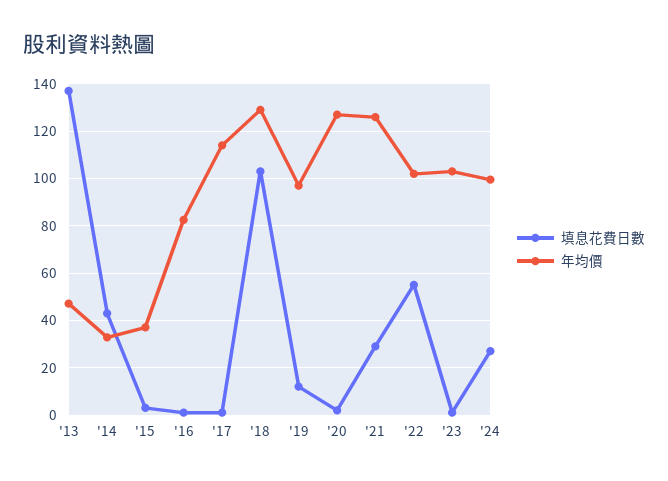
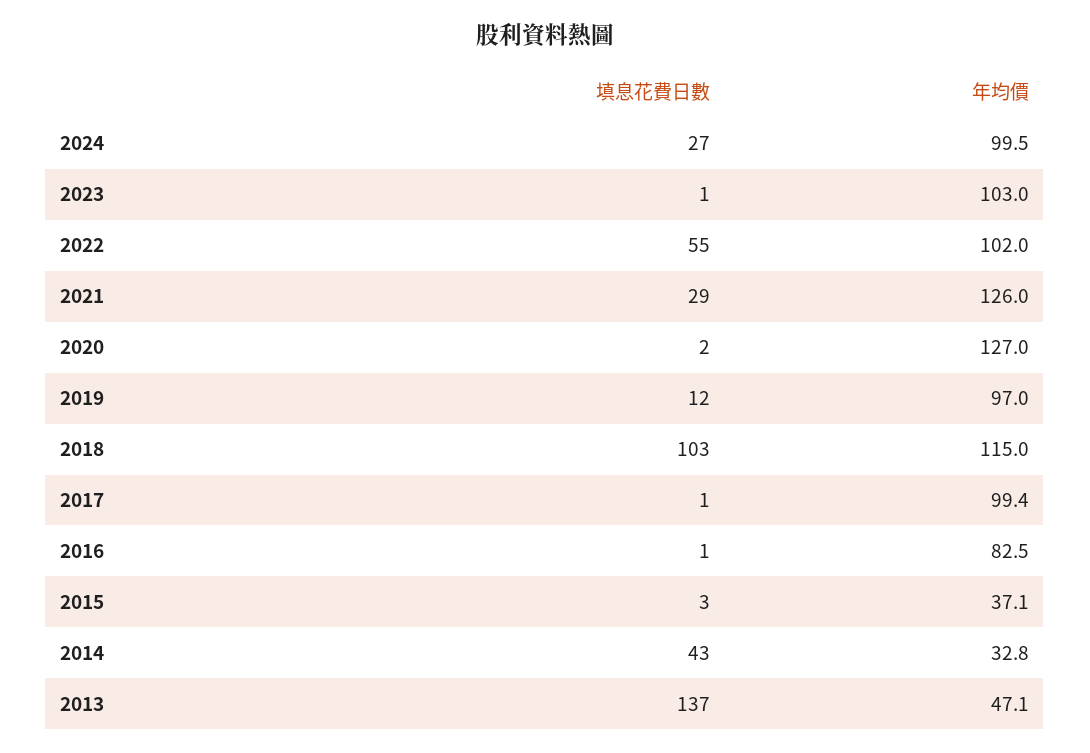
年均價, '17: 115 -> 99.4
年均價, '18: 130 -> 115

